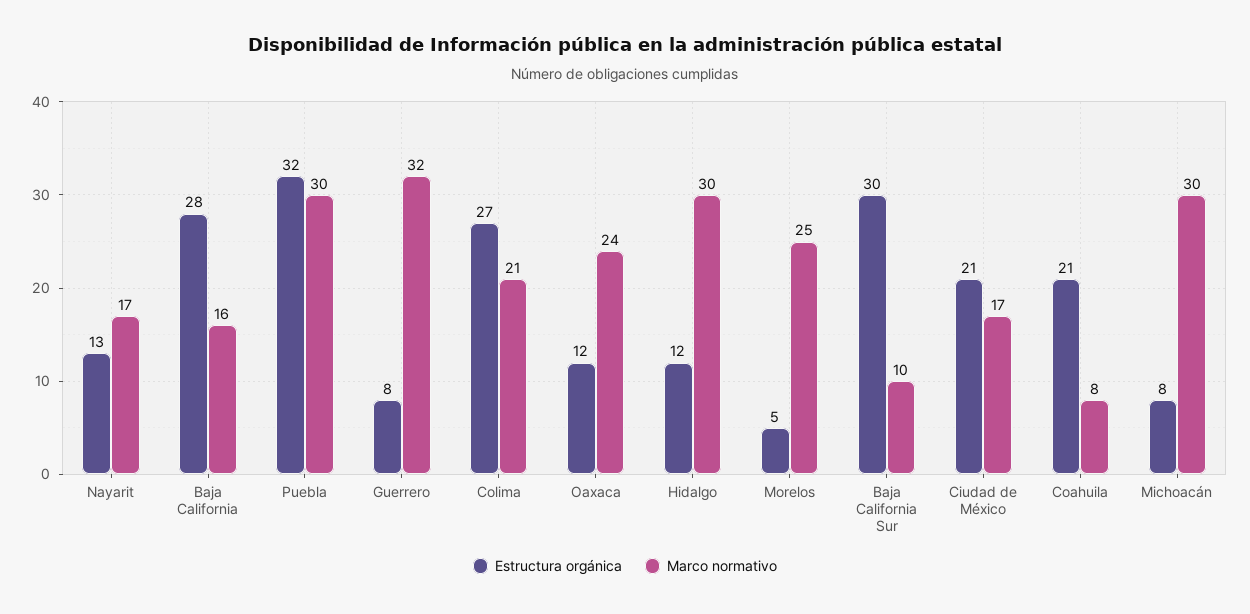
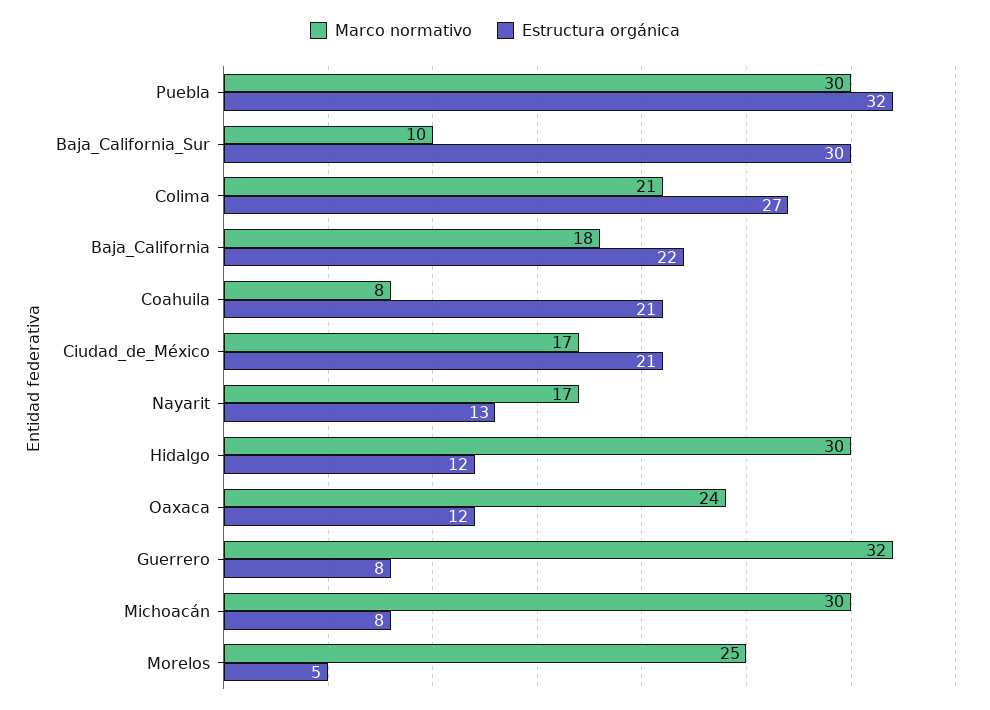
Estructura orgánica, Baja California: 28 -> 22
Marco normativo, Baja California: 16 -> 18

